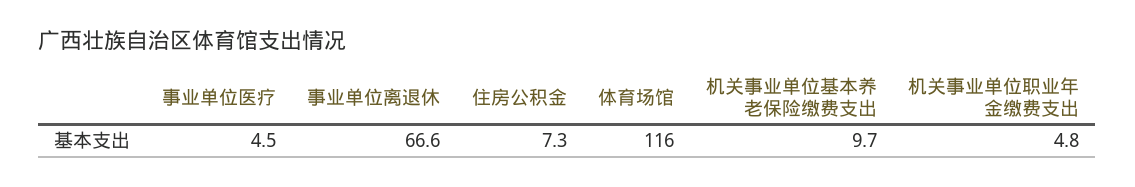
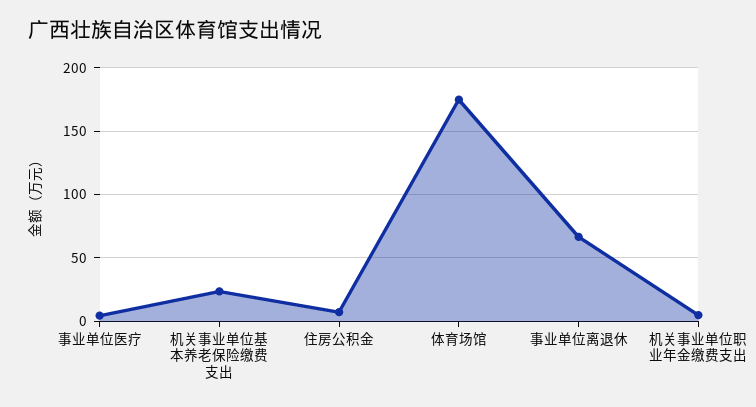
体育场馆: 116 -> 175
机关事业单位基本养老保险缴费支出: 9.7 -> 25

